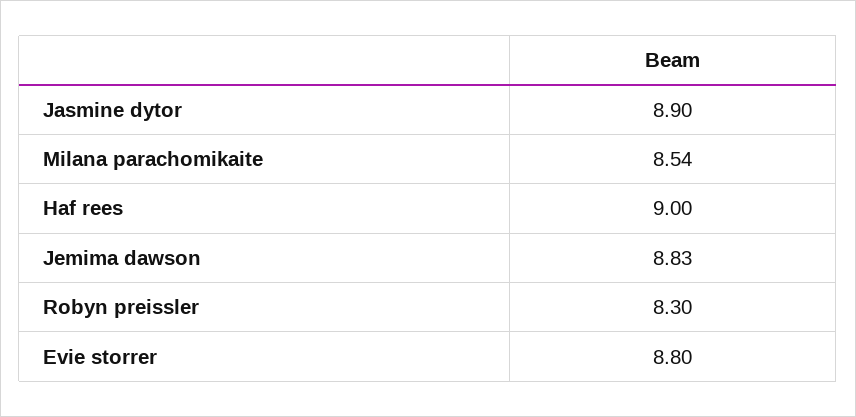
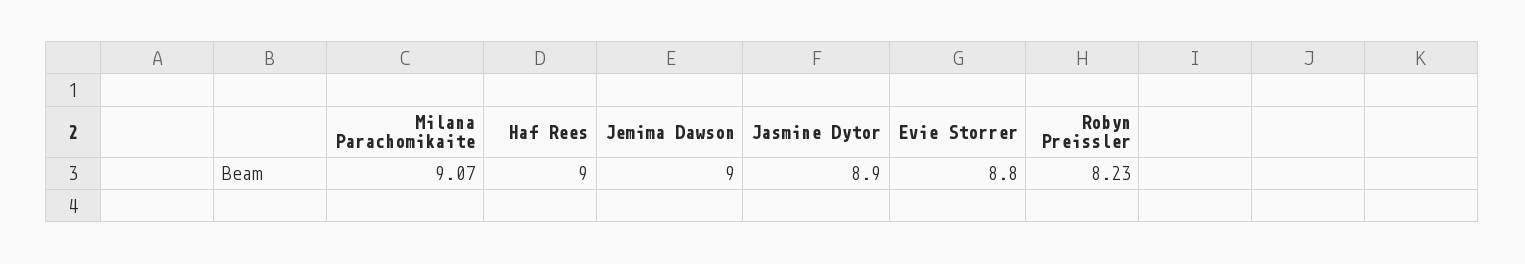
Milana parachomikaite: 8.54 -> 9.07
Jemima dawson: 8.83 -> 9
Robyn preissler: 8.3 -> 8.23

